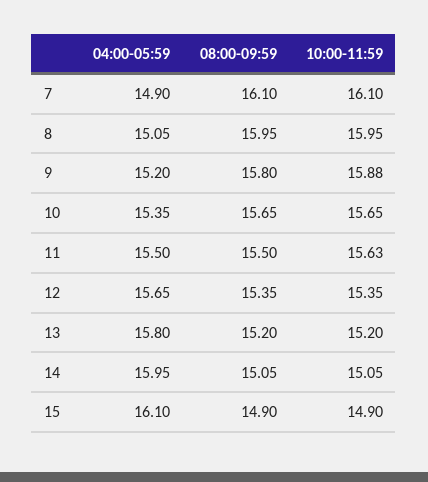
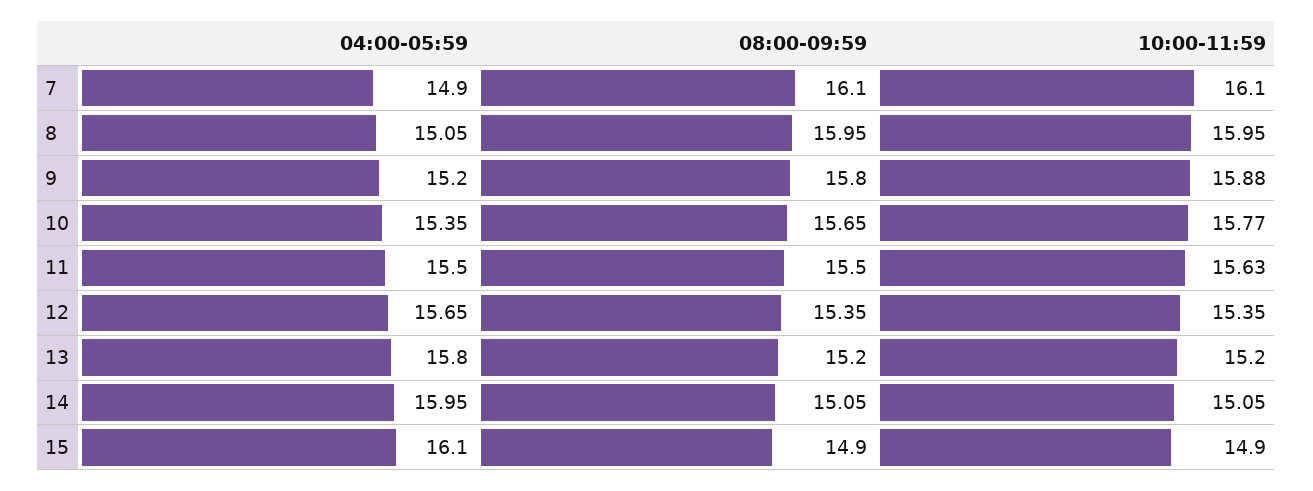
10:00-11:59, 10: 15.65 -> 15.77

